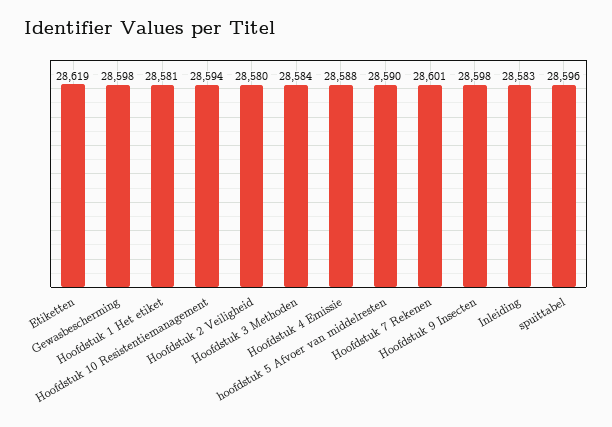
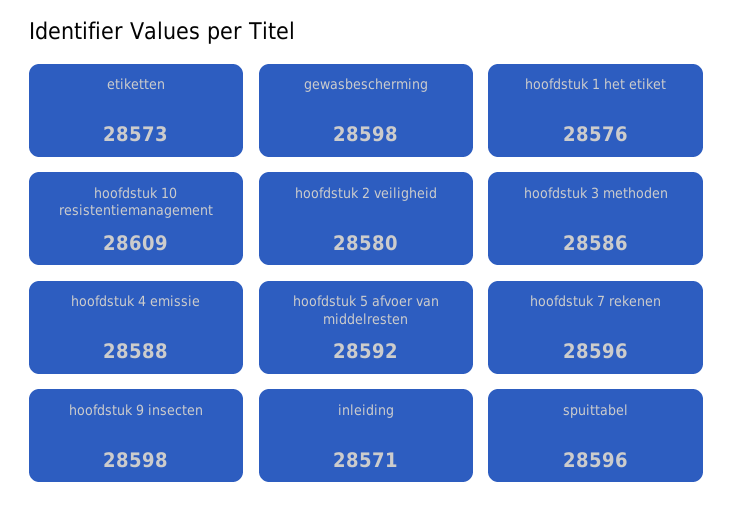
Etiketten: 28619 -> 28573
Hoofdstuk 1 Het etiket: 28581 -> 28576
Hoofdstuk 10 Resistentiemanagement: 28594 -> 28609
Hoofdstuk 3 Methoden: 28584 -> 28586
hoofdstuk 5 Afvoer van middelresten: 28590 -> 28592
Hoofdstuk 7 Rekenen: 28601 -> 28596
Inleiding: 28583 -> 28571

